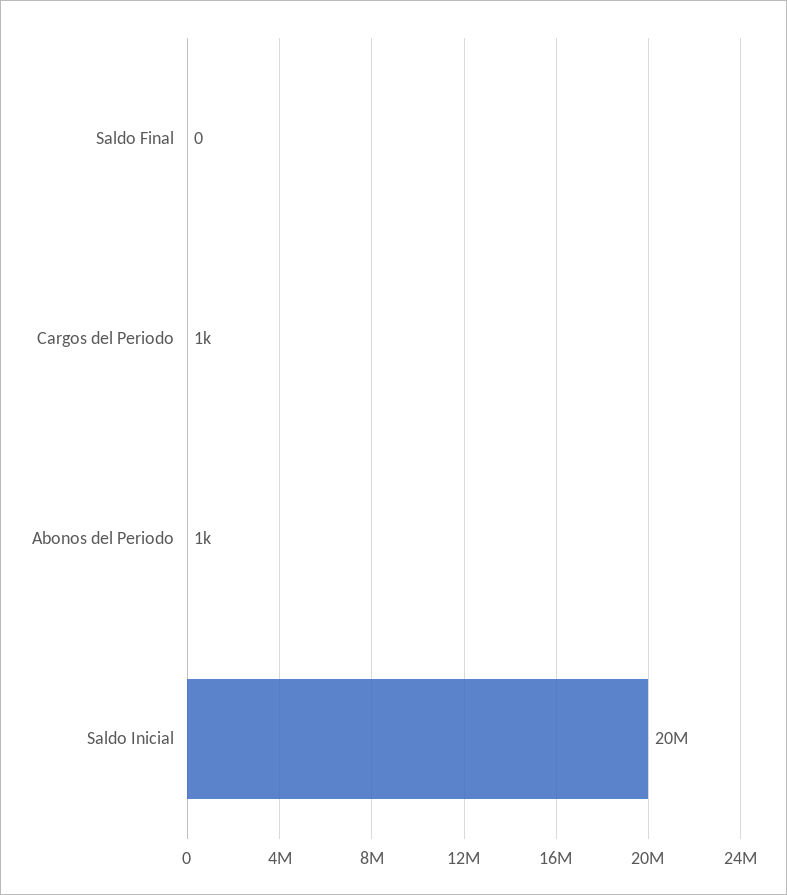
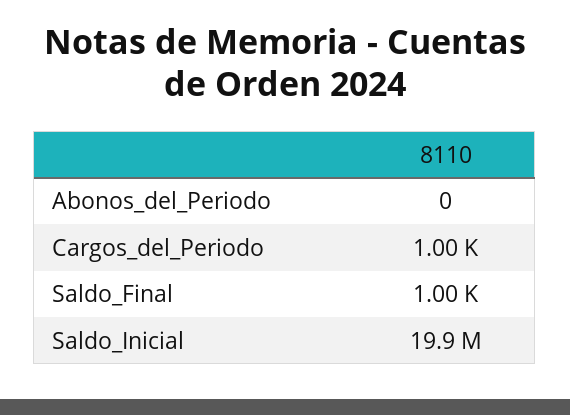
Saldo Final: 0 -> 1000
Abonos del Periodo: 1000 -> 0

